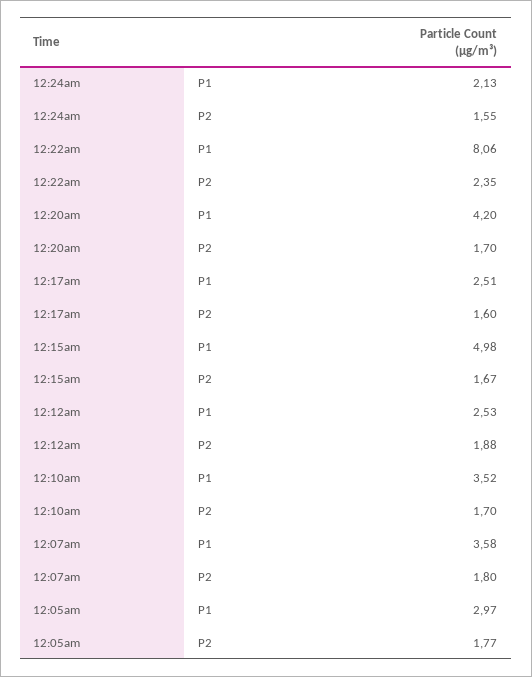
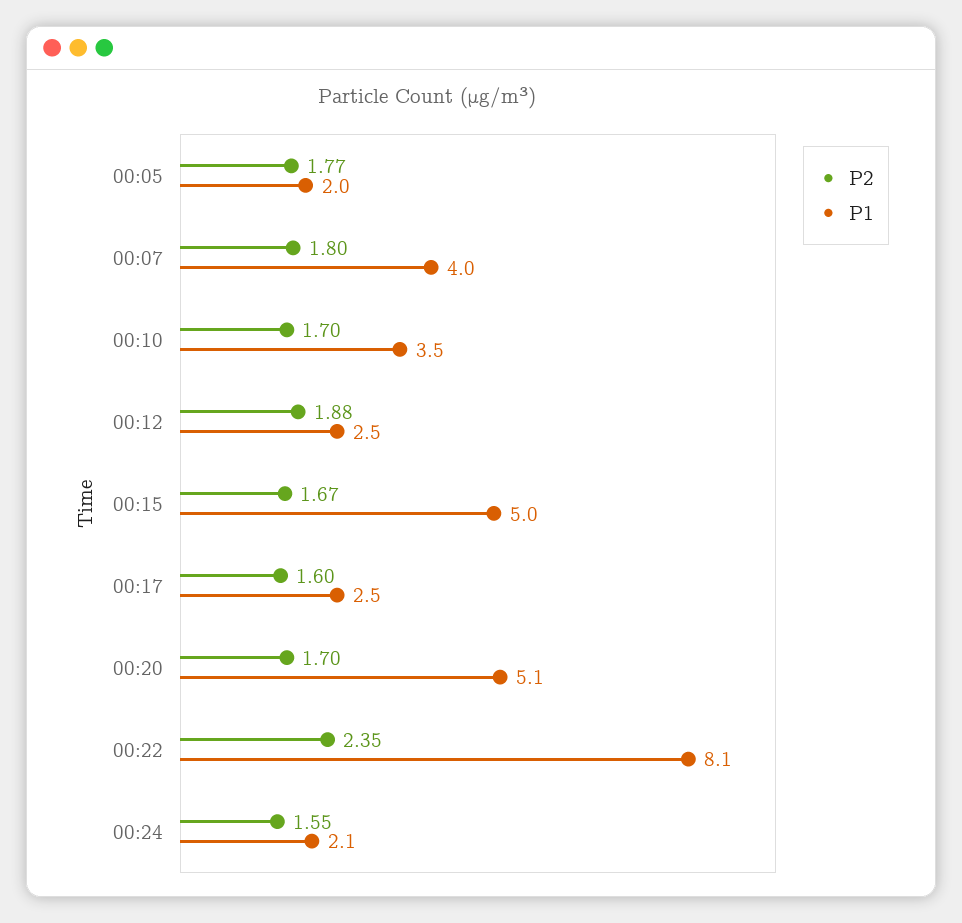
P1, 12:20am: 4.2 -> 5.1
P1, 12:07am: 3.58 -> 4
P1, 12:05am: 2.97 -> 2

